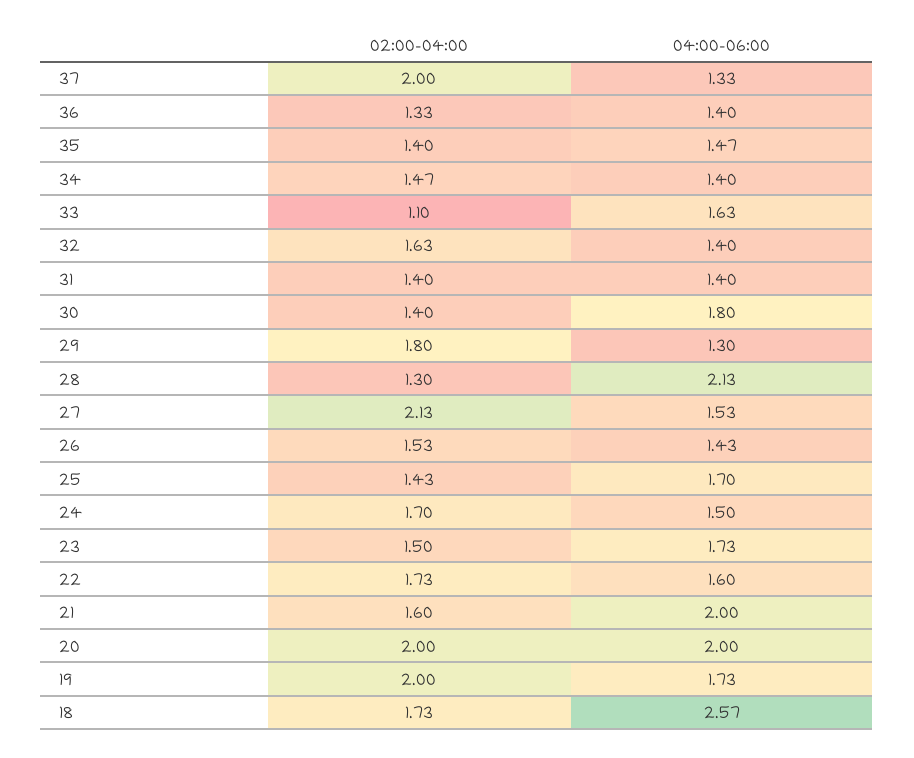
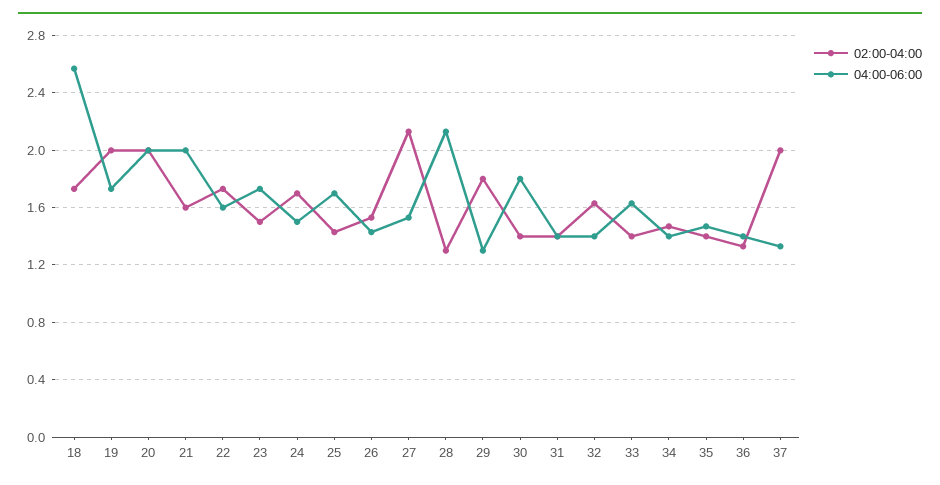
02:00-04:00, 33: 1.1 -> 1.4

